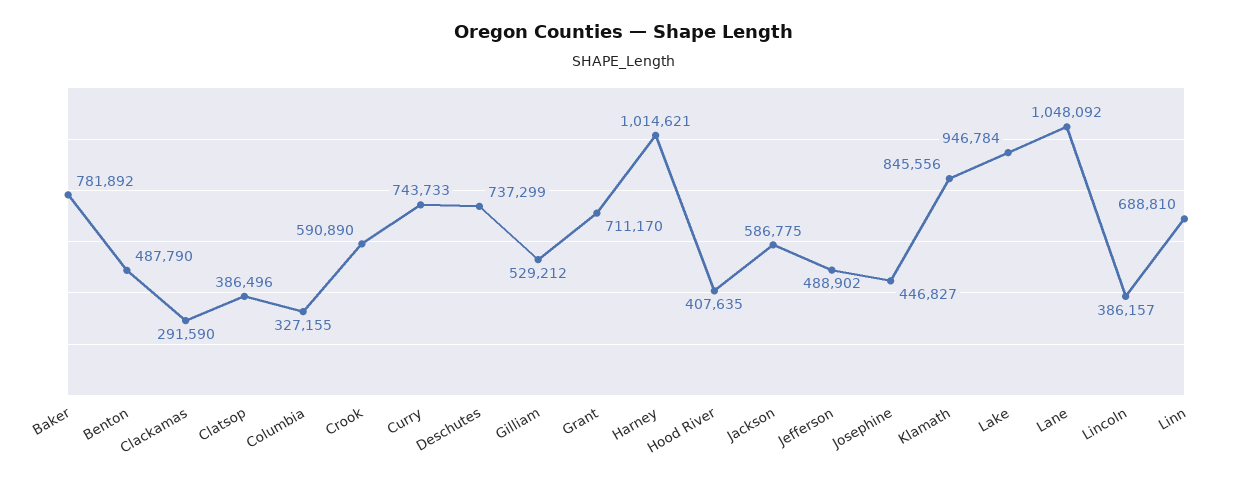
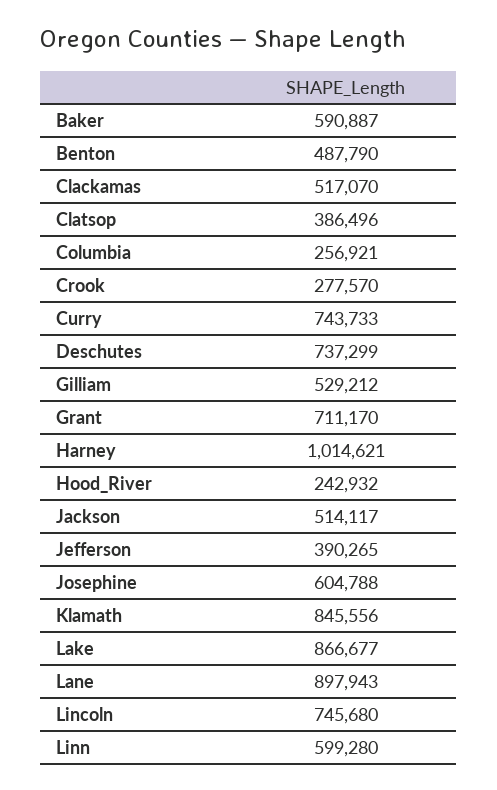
Baker: 781892 -> 590887
Clackamas: 291590 -> 517070
Columbia: 327155 -> 256921
Crook: 590890 -> 277570
Hood River: 407635 -> 242932
Jackson: 586775 -> 514117
Jefferson: 488902 -> 390265
Josephine: 446827 -> 604788
Lake: 946784 -> 866677
Lane: 1048092 -> 897943
Lincoln: 386157 -> 745680
Linn: 688810 -> 599280

